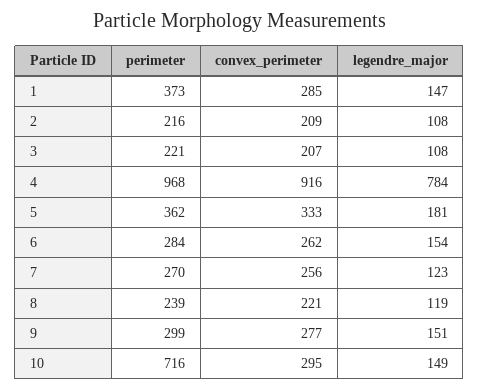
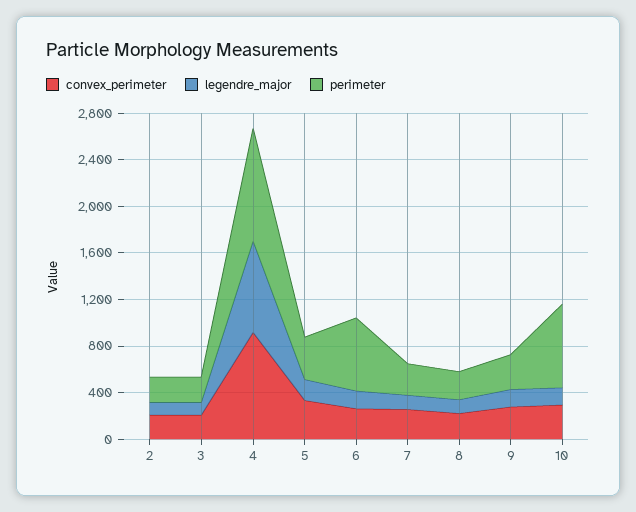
perimeter, 1: 373 -> none
convex_perimeter, 1: 285 -> none
legendre_major, 1: 147 -> none
perimeter, 6: 284 -> 600

